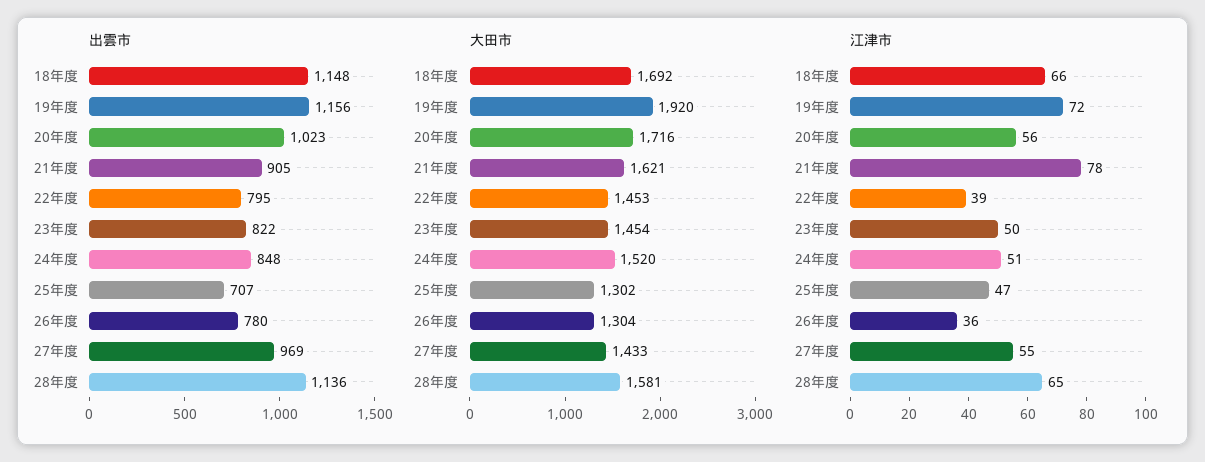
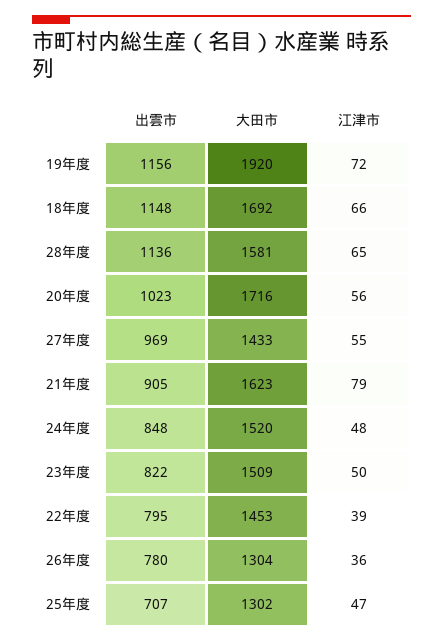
大田市, 21年度: 1621 -> 1623
大田市, 23年度: 1454 -> 1509
江津市, 21年度: 78 -> 79
江津市, 24年度: 51 -> 48

